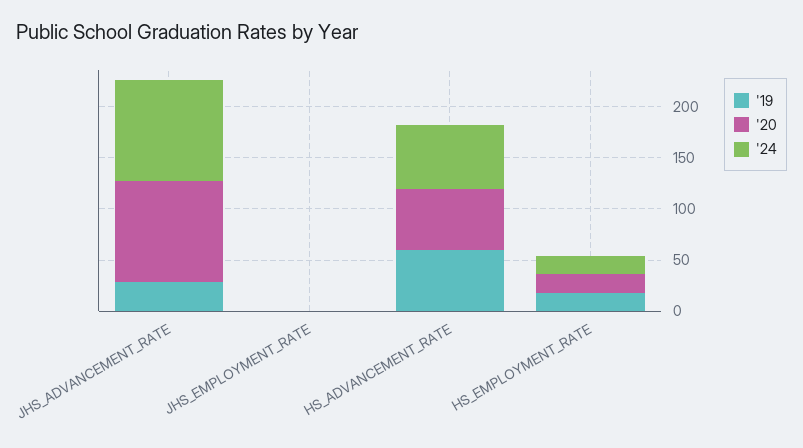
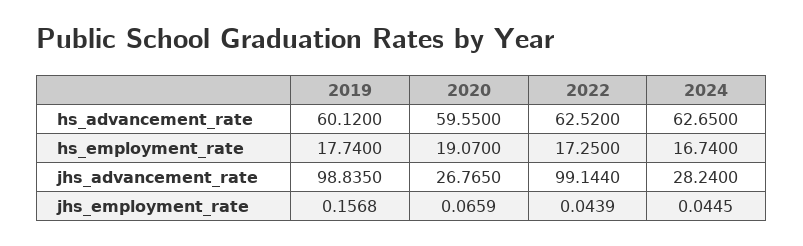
'19, JHS_ADVANCEMENT_RATE: 30 -> 98.835
'20, JHS_ADVANCEMENT_RATE: 100 -> 26.765
'24, JHS_ADVANCEMENT_RATE: 100 -> 28.24
2022, HS_ADVANCEMENT_RATE: none -> 62.52
2022, HS_EMPLOYMENT_RATE: none -> 17.25
2022, JHS_ADVANCEMENT_RATE: none -> 99.144
2022, JHS_EMPLOYMENT_RATE: none -> 0.0439

